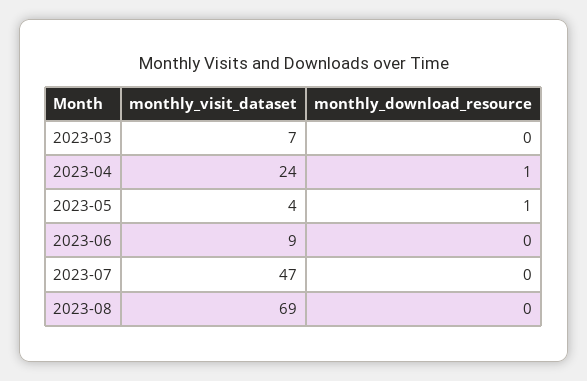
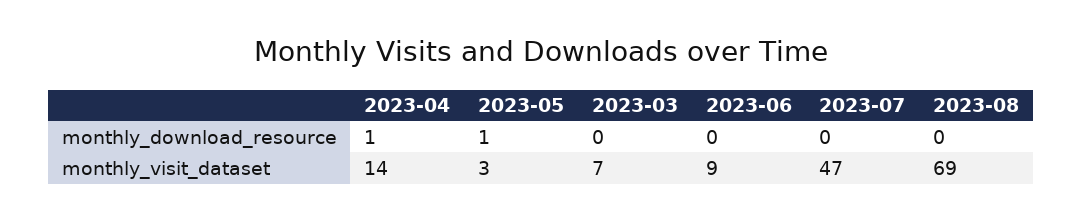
monthly_visit_dataset, 2023-04: 24 -> 14
monthly_visit_dataset, 2023-05: 4 -> 3

